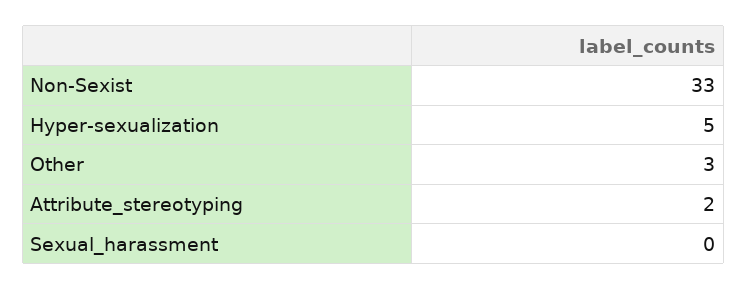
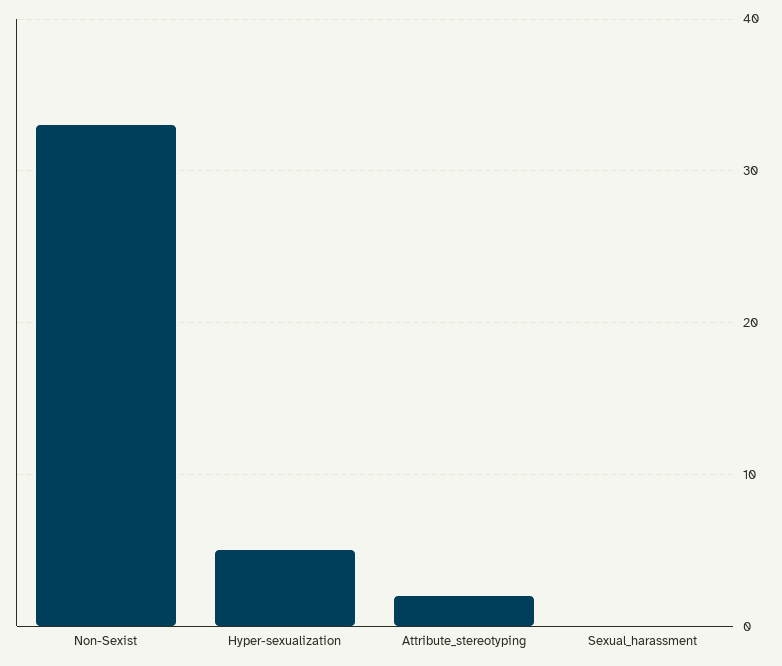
Other: 3 -> none

